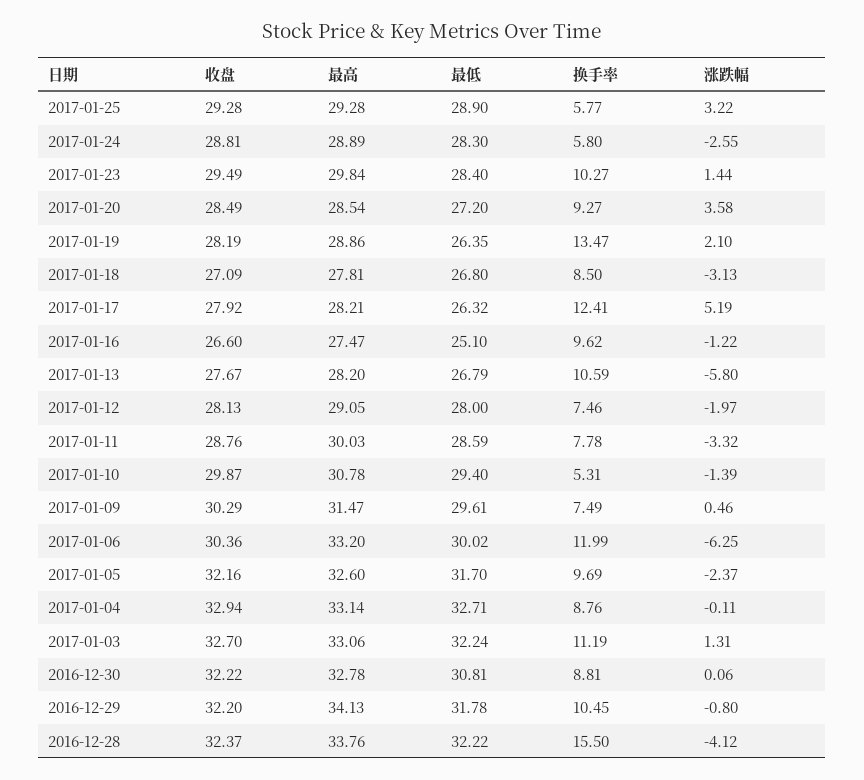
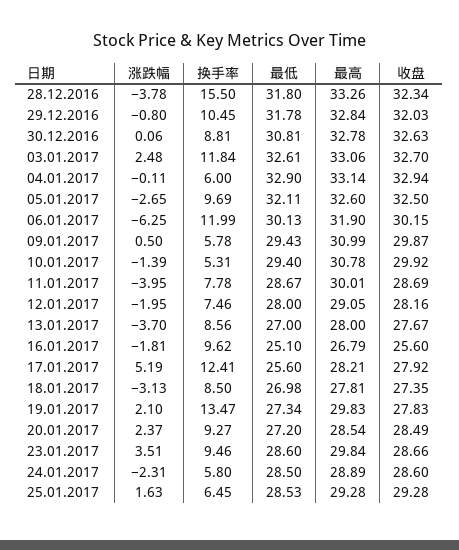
最低, 2017-01-25: 28.9 -> 28.53
换手率, 2017-01-25: 5.77 -> 6.45
涨跌幅, 2017-01-25: 3.22 -> 1.63
收盘, 2017-01-24: 28.81 -> 28.6
最低, 2017-01-24: 28.3 -> 28.5
涨跌幅, 2017-01-24: -2.55 -> -2.31
收盘, 2017-01-23: 29.49 -> 28.66
最低, 2017-01-23: 28.4 -> 28.6
换手率, 2017-01-23: 10.27 -> 9.46
涨跌幅, 2017-01-23: 1.44 -> 3.51
涨跌幅, 2017-01-20: 3.58 -> 2.37
收盘, 2017-01-19: 28.19 -> 27.83
最高, 2017-01-19: 28.86 -> 29.83
最低, 2017-01-19: 26.35 -> 27.34
收盘, 2017-01-18: 27.09 -> 27.35
最低, 2017-01-18: 26.8 -> 26.98
最低, 2017-01-17: 26.32 -> 25.6
收盘, 2017-01-16: 26.6 -> 25.6
最高, 2017-01-16: 27.47 -> 26.79
涨跌幅, 2017-01-16: -1.22 -> -1.81
最高, 2017-01-13: 28.2 -> 28
最低, 2017-01-13: 26.79 -> 27
换手率, 2017-01-13: 10.59 -> 8.56
涨跌幅, 2017-01-13: -5.8 -> -3.7
收盘, 2017-01-12: 28.13 -> 28.16
涨跌幅, 2017-01-12: -1.97 -> -1.95
收盘, 2017-01-11: 28.76 -> 28.69
最高, 2017-01-11: 30.03 -> 30.01
最低, 2017-01-11: 28.59 -> 28.67
涨跌幅, 2017-01-11: -3.32 -> -3.95
收盘, 2017-01-10: 29.87 -> 29.92
收盘, 2017-01-09: 30.29 -> 29.87
最高, 2017-01-09: 31.47 -> 30.99
最低, 2017-01-09: 29.61 -> 29.43
换手率, 2017-01-09: 7.49 -> 5.78
涨跌幅, 2017-01-09: 0.46 -> 0.5
收盘, 2017-01-06: 30.36 -> 30.15
最高, 2017-01-06: 33.2 -> 31.9
最低, 2017-01-06: 30.02 -> 30.13
收盘, 2017-01-05: 32.16 -> 32.5
最低, 2017-01-05: 31.7 -> 32.11
涨跌幅, 2017-01-05: -2.37 -> -2.65
最低, 2017-01-04: 32.71 -> 32.9
换手率, 2017-01-04: 8.76 -> 6
最低, 2017-01-03: 32.24 -> 32.61
换手率, 2017-01-03: 11.19 -> 11.84
涨跌幅, 2017-01-03: 1.31 -> 2.48
收盘, 2016-12-30: 32.22 -> 32.63
收盘, 2016-12-29: 32.2 -> 32.03
最高, 2016-12-29: 34.13 -> 32.84
收盘, 2016-12-28: 32.37 -> 32.34
最高, 2016-12-28: 33.76 -> 33.26
最低, 2016-12-28: 32.22 -> 31.8
涨跌幅, 2016-12-28: -4.12 -> -3.78

